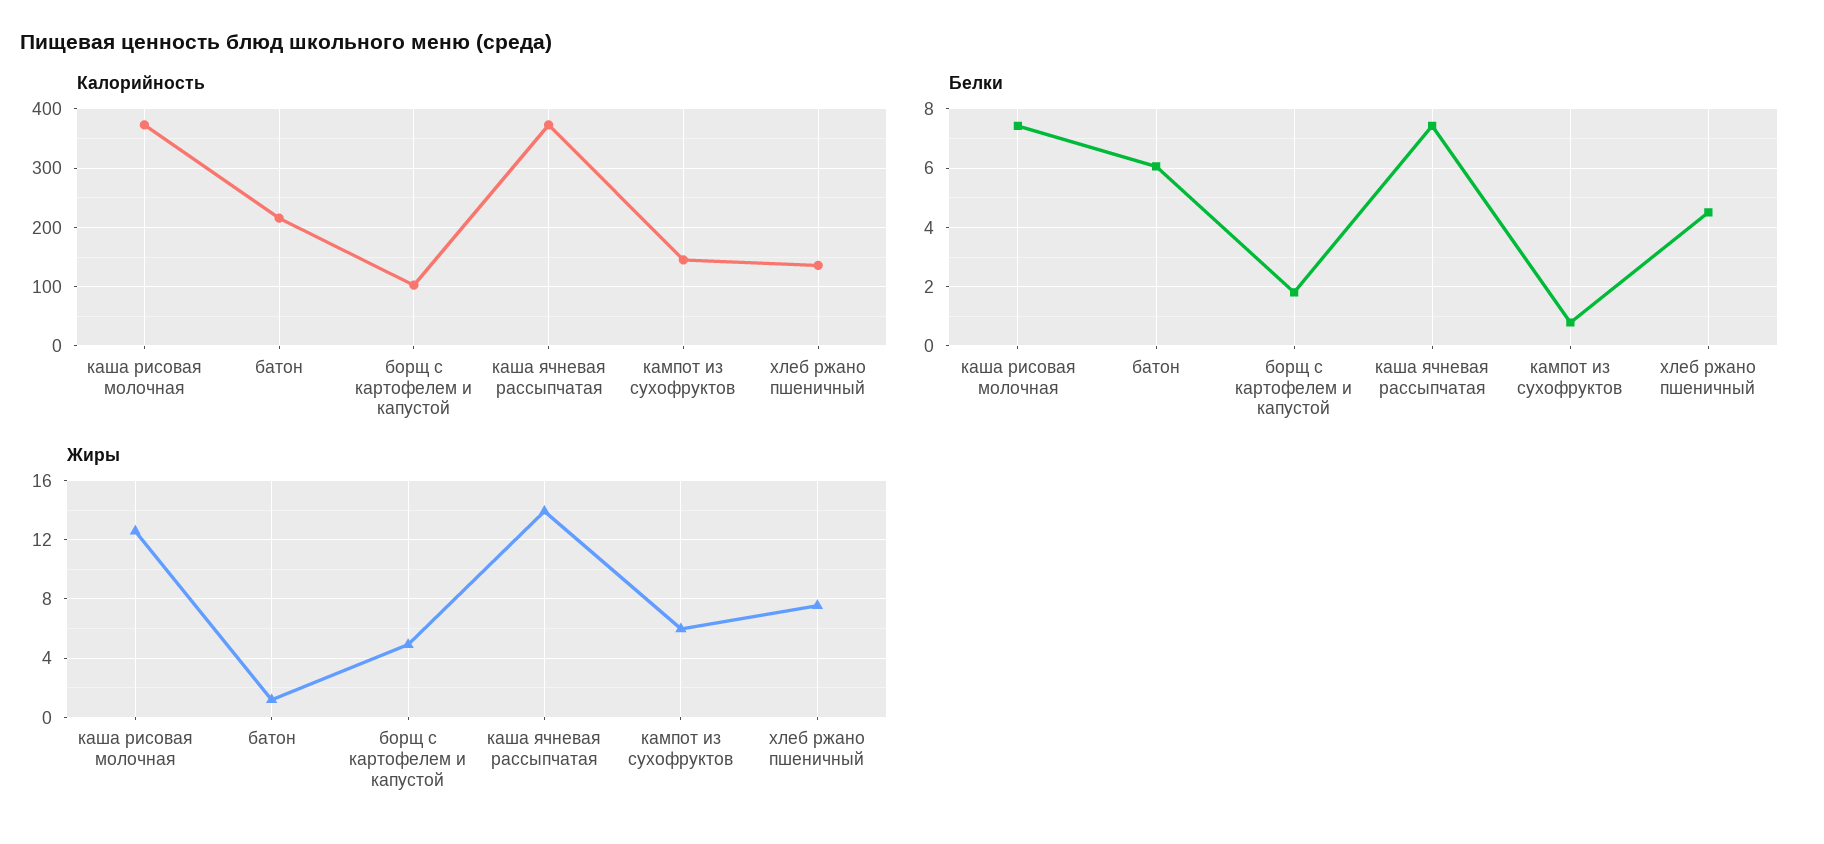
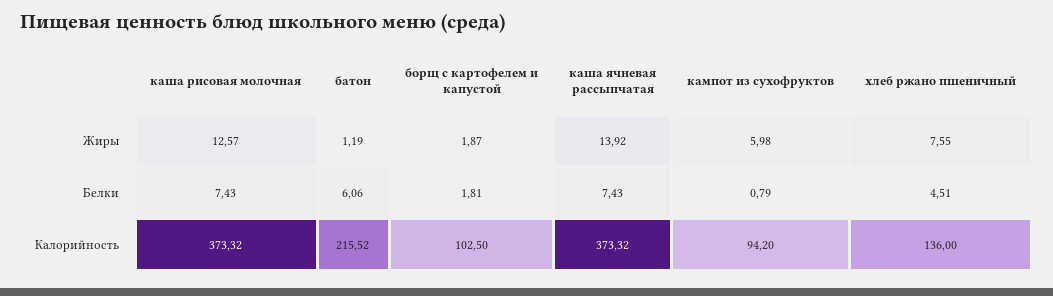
Калорийность, кампот из сухофруктов: 140 -> 94.2
Жиры, борщ с картофелем и капустой: 5 -> 1.87

